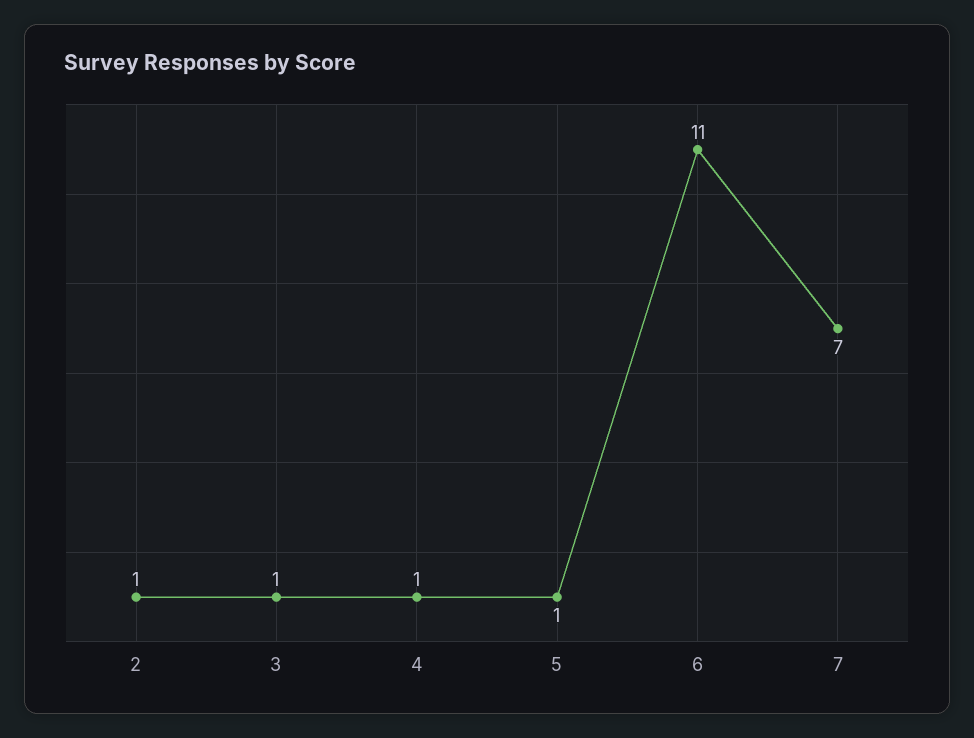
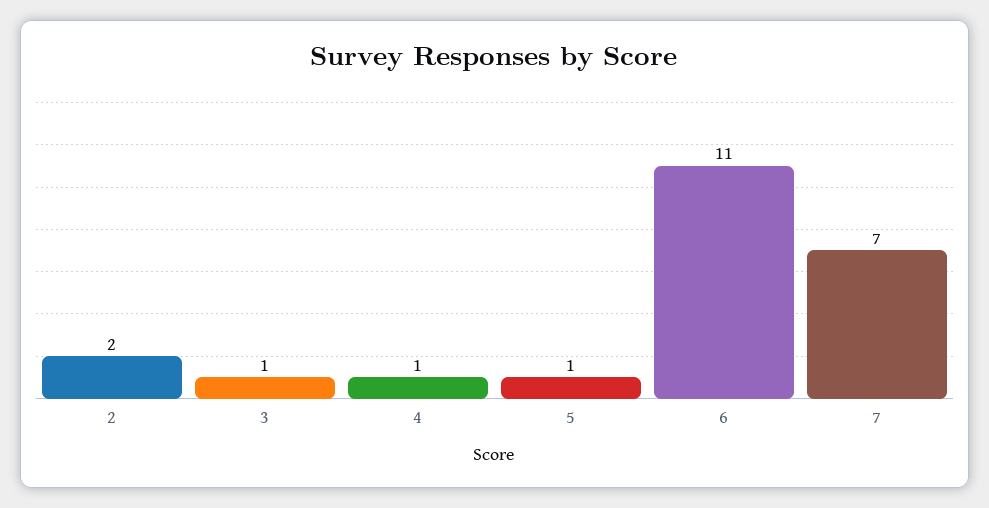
2: 1 -> 2

